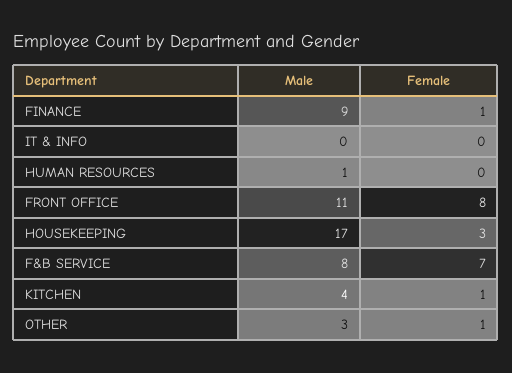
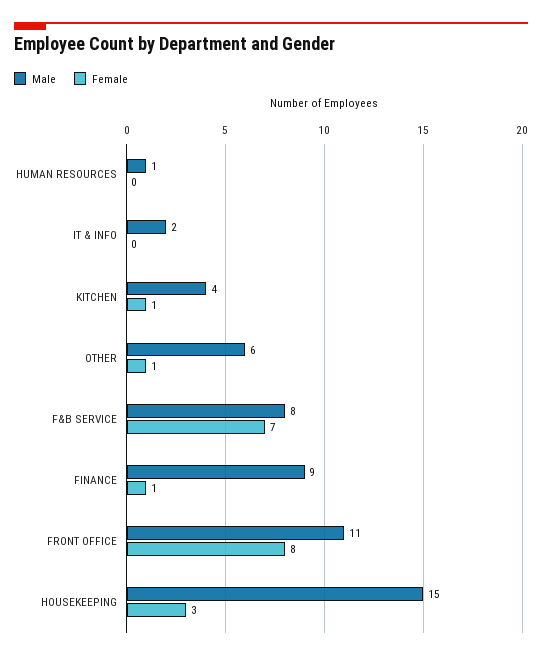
Male, IT & INFO: 0 -> 2
Male, HOUSEKEEPING: 17 -> 15
Male, OTHER: 3 -> 6

